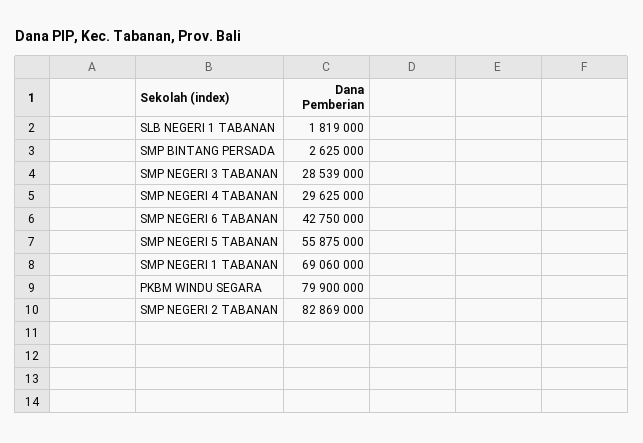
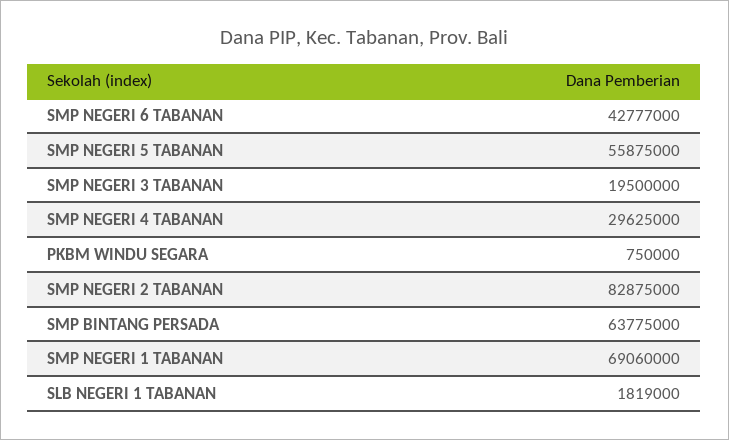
SMP BINTANG PERSADA: 2625000 -> 63775000
SMP NEGERI 3 TABANAN: 28539000 -> 19500000
SMP NEGERI 6 TABANAN: 42750000 -> 42777000
PKBM WINDU SEGARA: 79900000 -> 750000
SMP NEGERI 2 TABANAN: 82869000 -> 82875000

